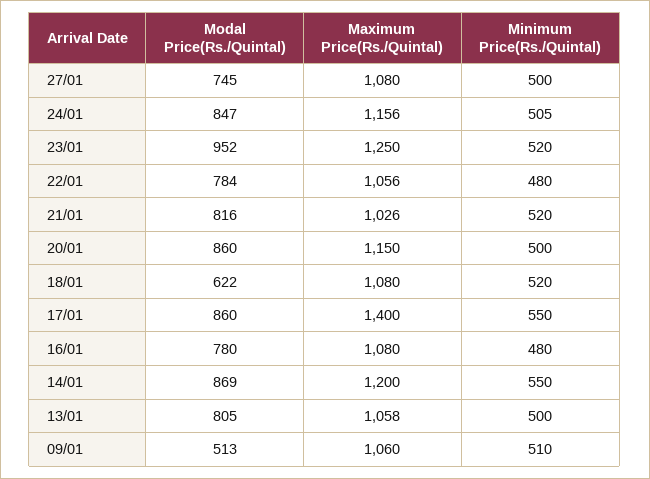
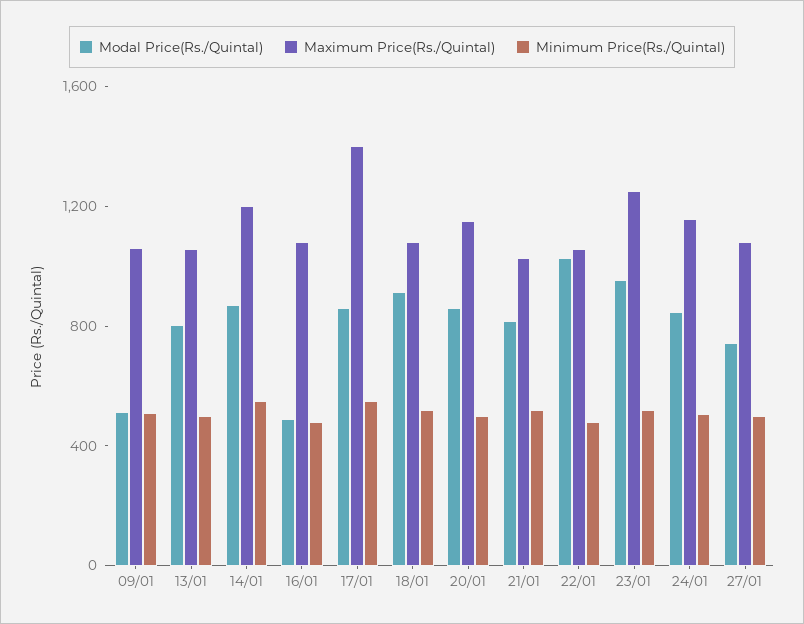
Modal Price(Rs./Quintal), 22/01: 784 -> 1000
Modal Price(Rs./Quintal), 18/01: 622 -> 900
Modal Price(Rs./Quintal), 16/01: 780 -> 500

